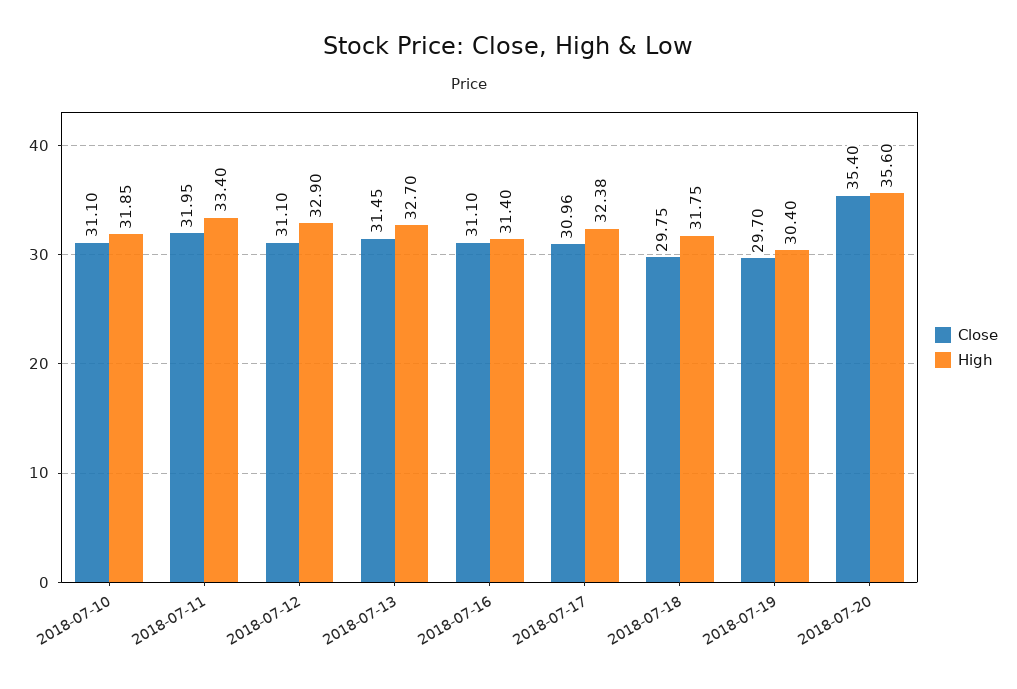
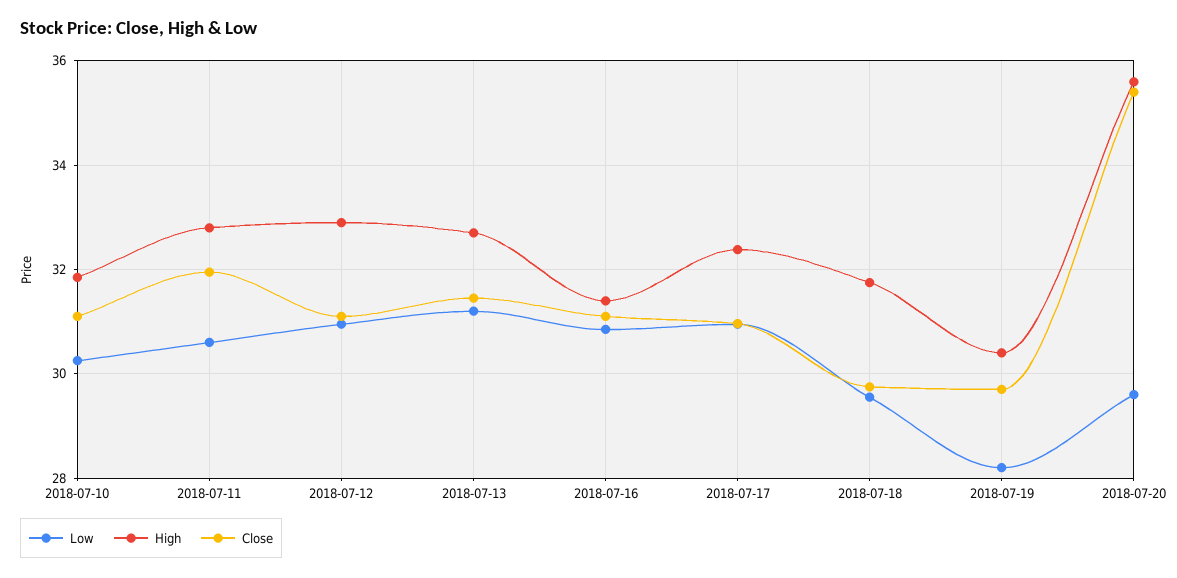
High, 2018-07-11: 33.4 -> 32.8
Low, 2018-07-10: none -> 30.2
Low, 2018-07-11: none -> 30.6
Low, 2018-07-12: none -> 31
Low, 2018-07-13: none -> 31.2
Low, 2018-07-16: none -> 30.8
Low, 2018-07-17: none -> 31
Low, 2018-07-18: none -> 29.6
Low, 2018-07-19: none -> 28.2
Low, 2018-07-20: none -> 29.6

